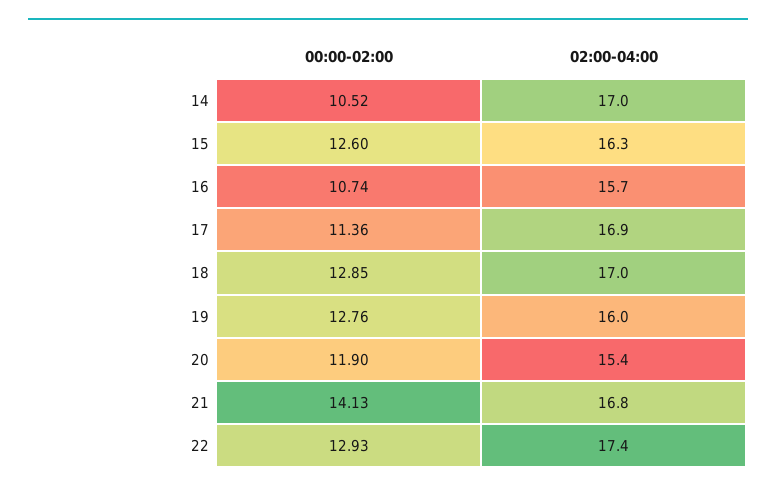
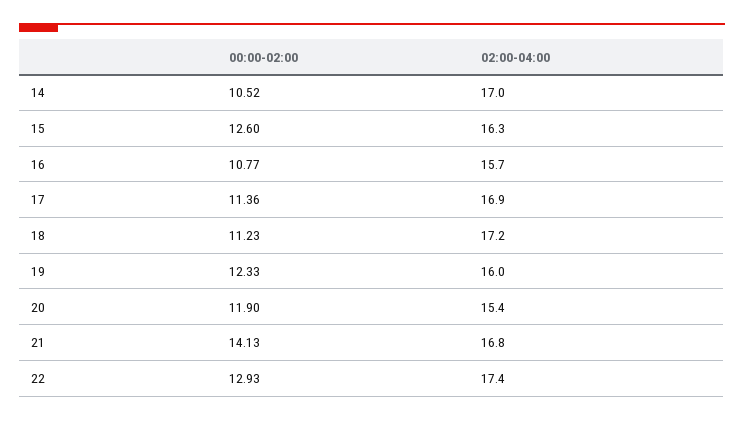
00:00-02:00, 16: 10.74 -> 10.77
00:00-02:00, 18: 12.85 -> 11.23
02:00-04:00, 18: 17 -> 17.2
00:00-02:00, 19: 12.76 -> 12.33

